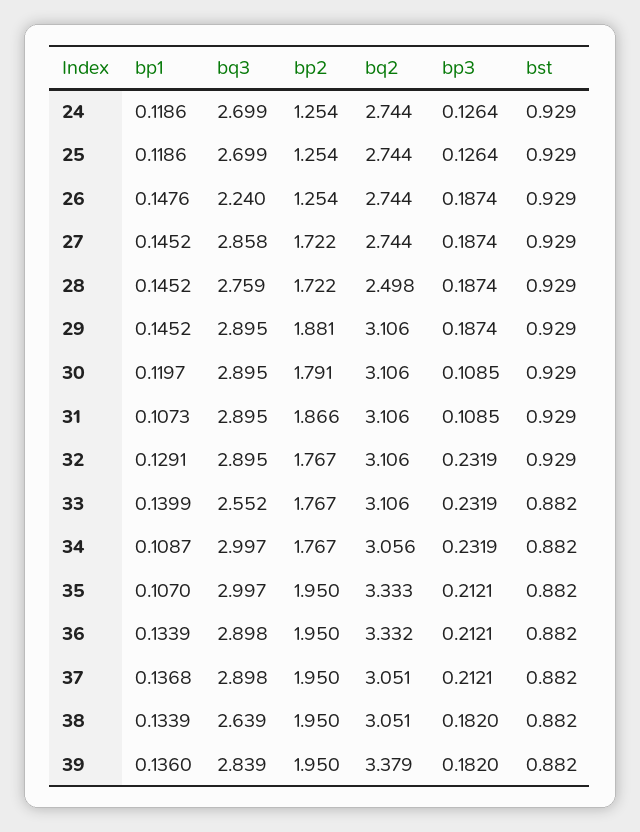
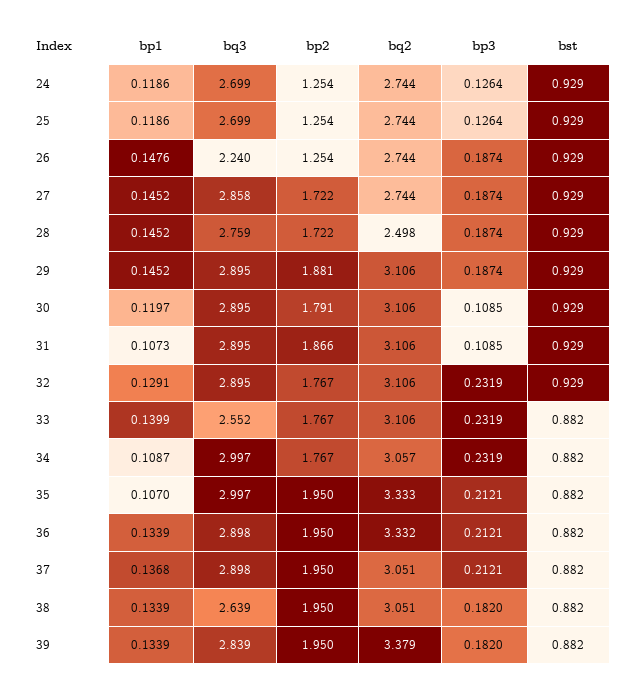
bq2, 34: 3.056 -> 3.057
bp1, 39: 0.136 -> 0.1339

